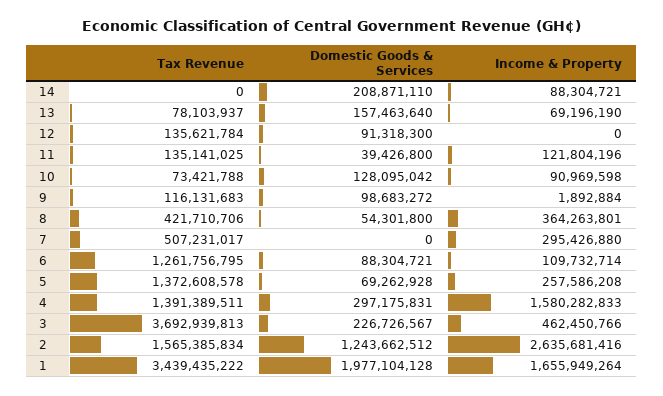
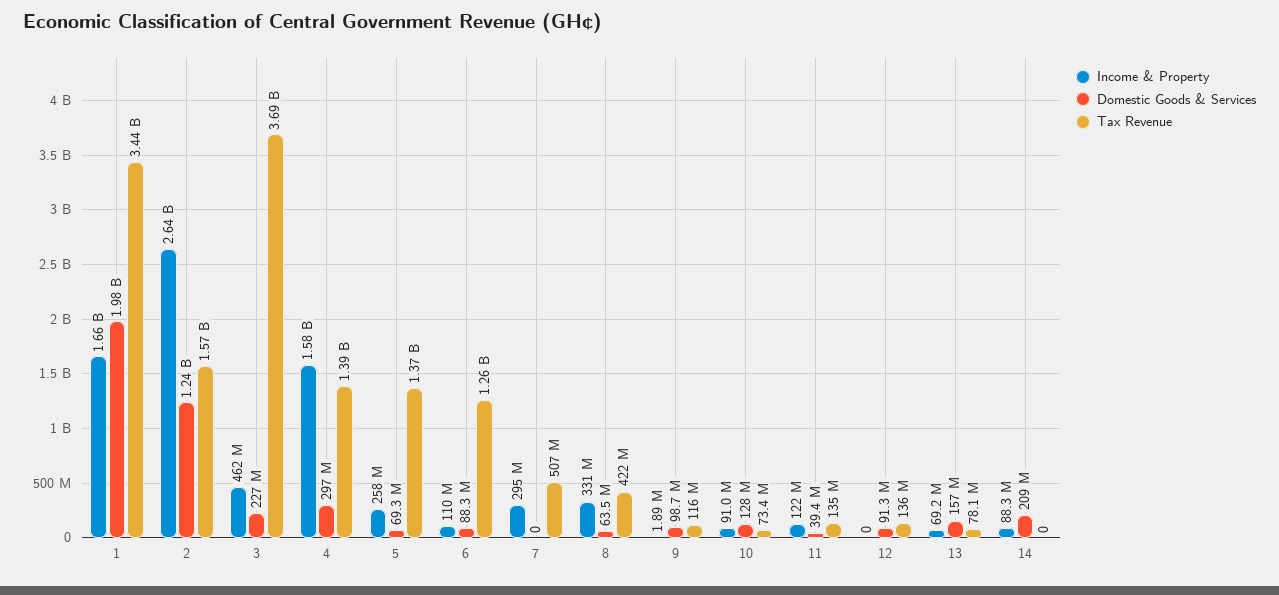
Domestic Goods & Services, 8: 54301800 -> 63500000
Income & Property, 8: 364263801 -> 331000000

